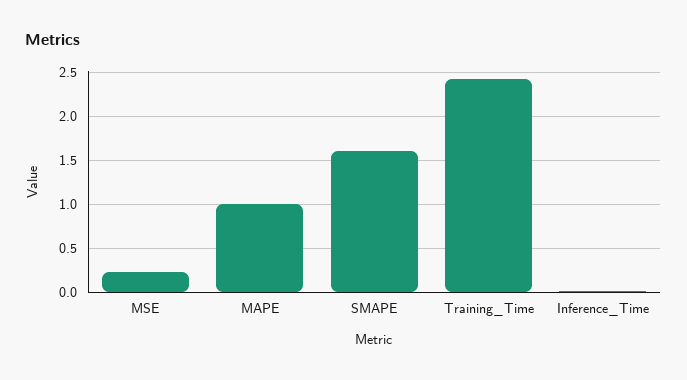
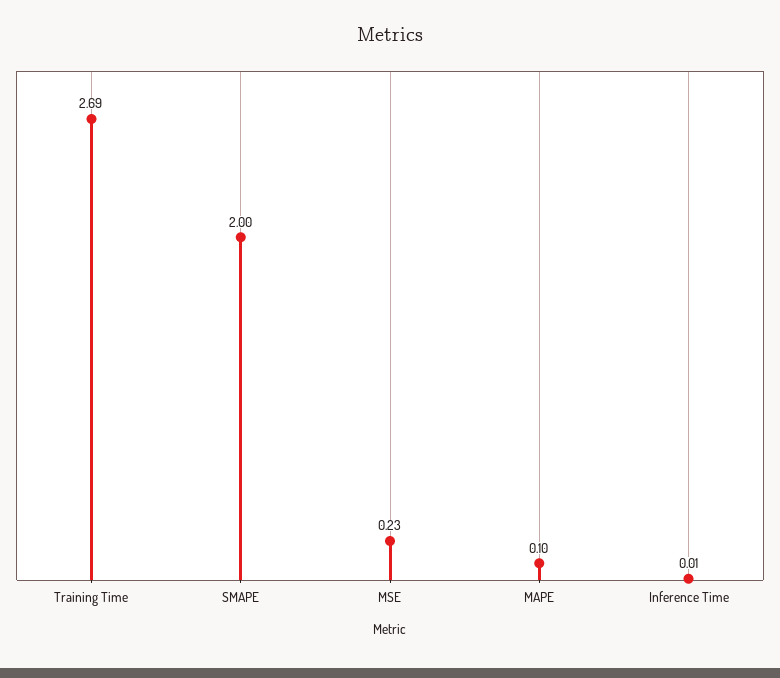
MAPE: 1 -> 0.1
SMAPE: 1.6 -> 2
Training_Time: 2.4 -> 2.69

